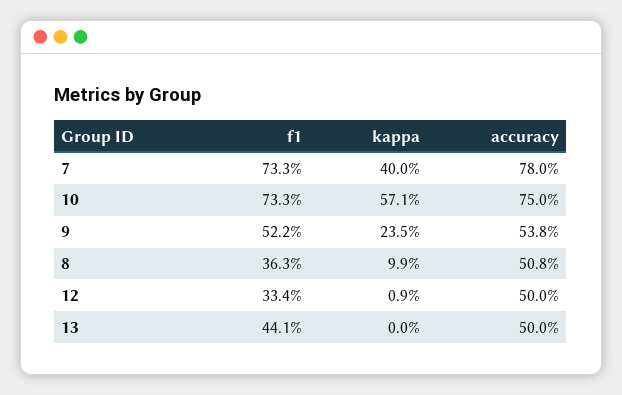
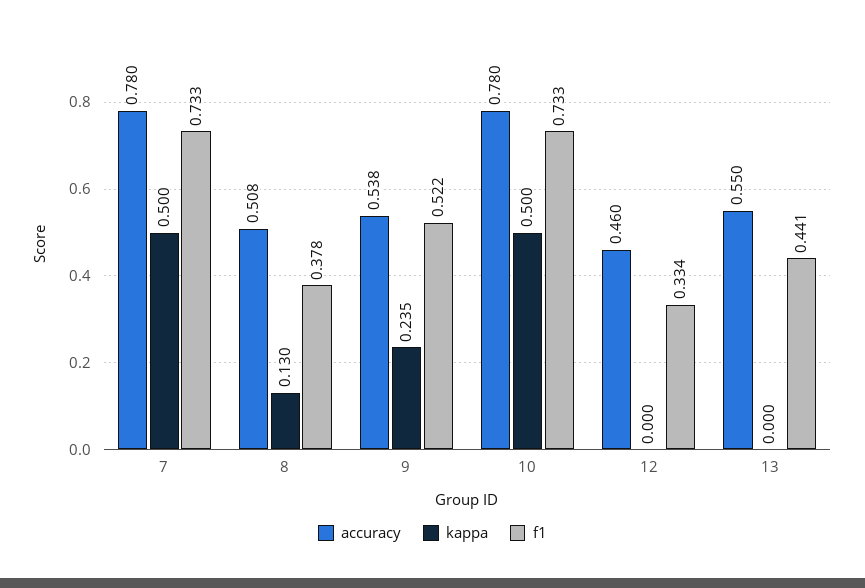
kappa, 7: 0.4 -> 0.5
kappa, 10: 0.571 -> 0.5
accuracy, 10: 0.75 -> 0.78
f1, 8: 0.363 -> 0.378
kappa, 8: 0.099 -> 0.13
kappa, 12: 0.009 -> 0
accuracy, 12: 0.5 -> 0.46
accuracy, 13: 0.5 -> 0.55

